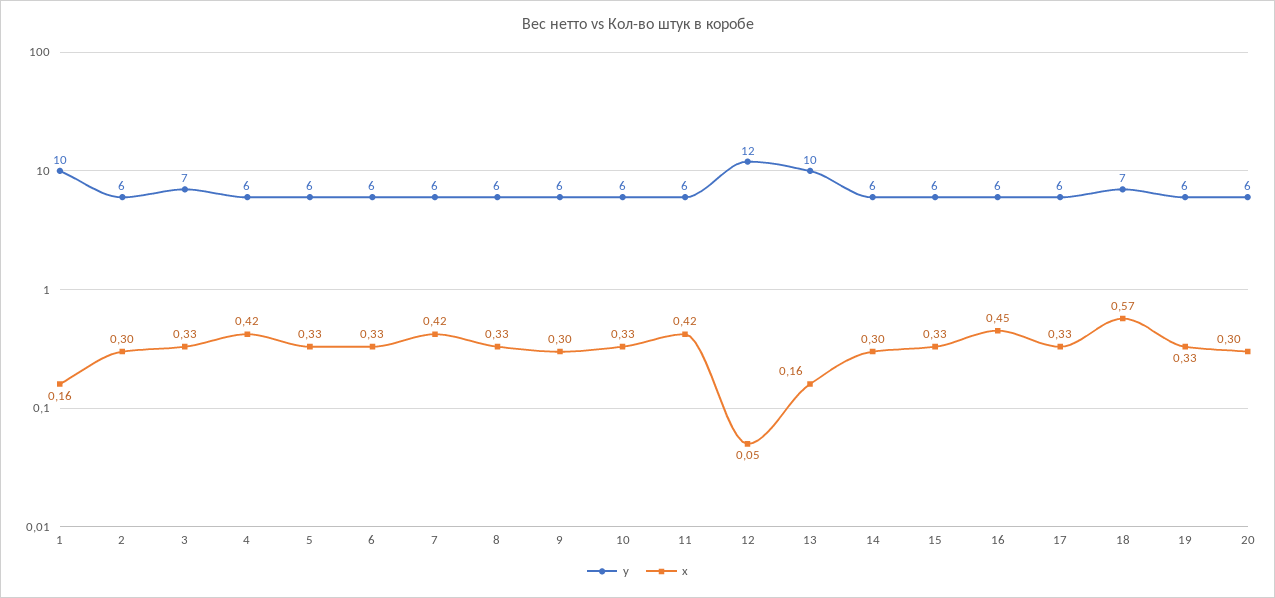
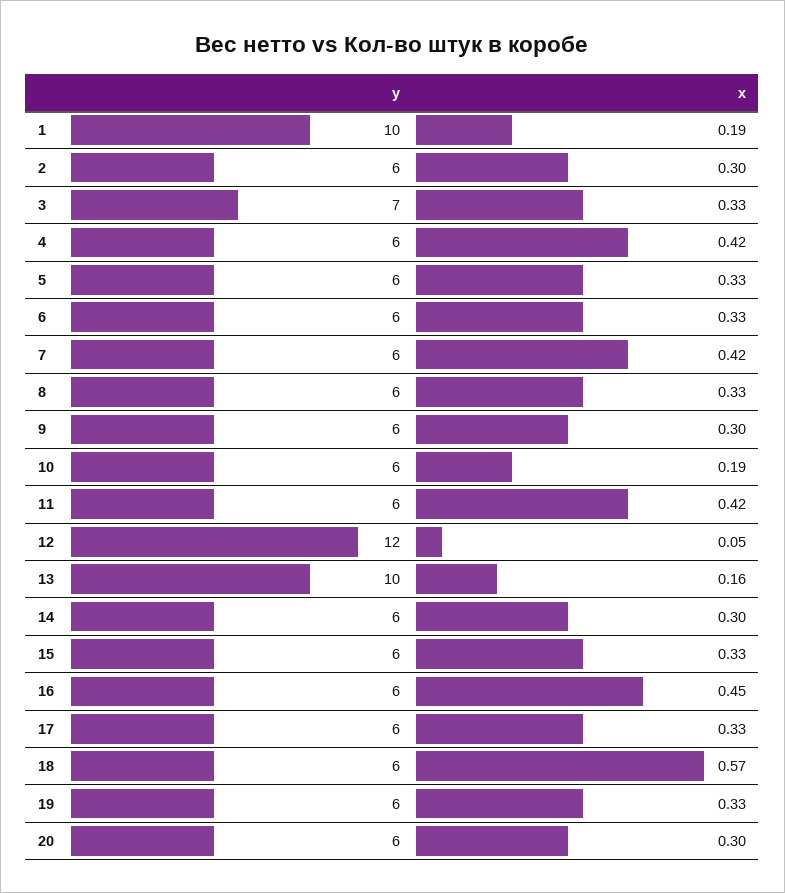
x, 1: 0.16 -> 0.19
x, 10: 0.33 -> 0.19
y, 18: 7 -> 6

